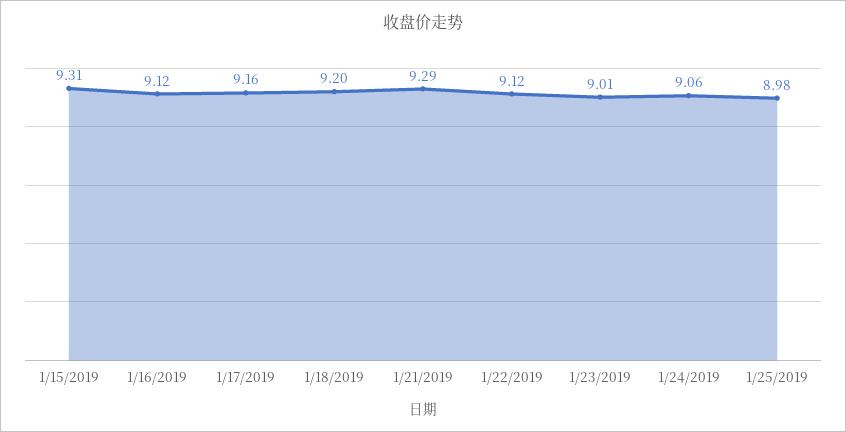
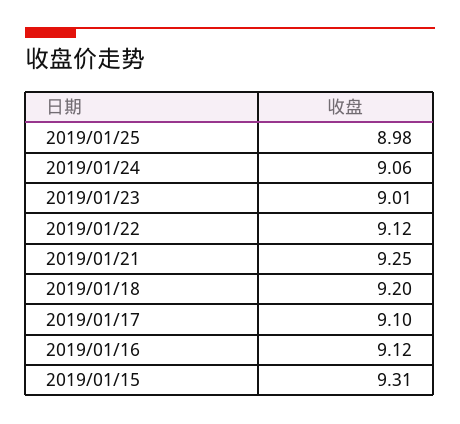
1/17/2019: 9.16 -> 9.1
1/21/2019: 9.29 -> 9.25

